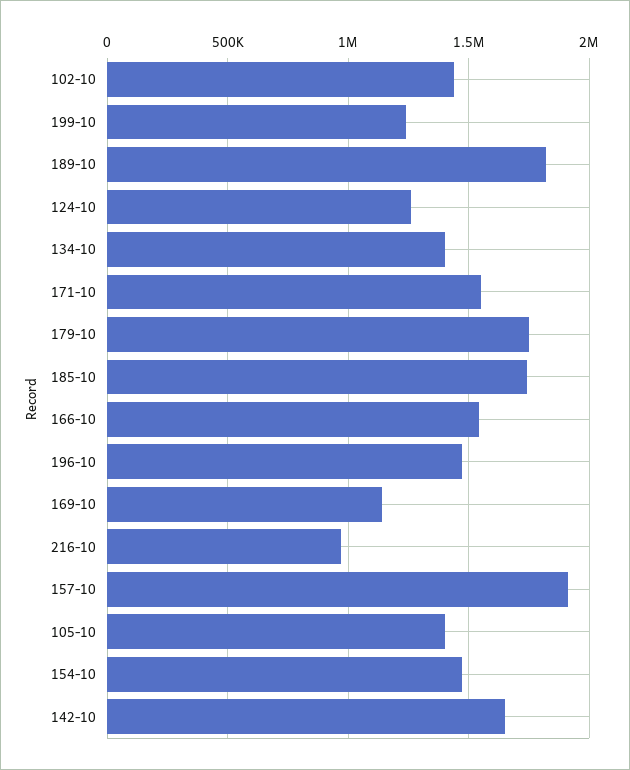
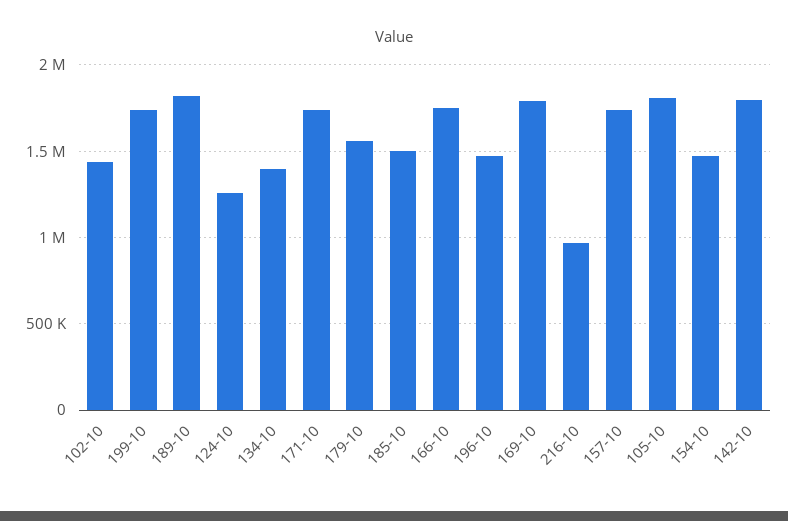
199-10: 1250000 -> 1750000
171-10: 1550000 -> 1750000
179-10: 1750000 -> 1550000
185-10: 1750000 -> 1500000
166-10: 1550000 -> 1750000
169-10: 1150000 -> 1800000
157-10: 1900000 -> 1750000
105-10: 1400000 -> 1800000
142-10: 1650000 -> 1800000

